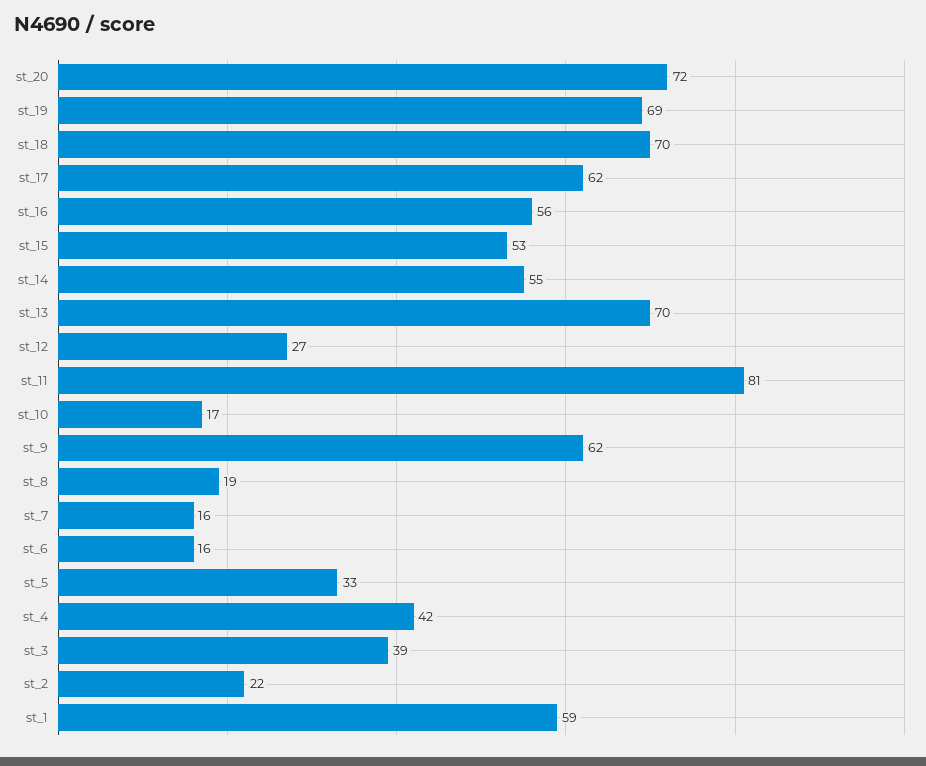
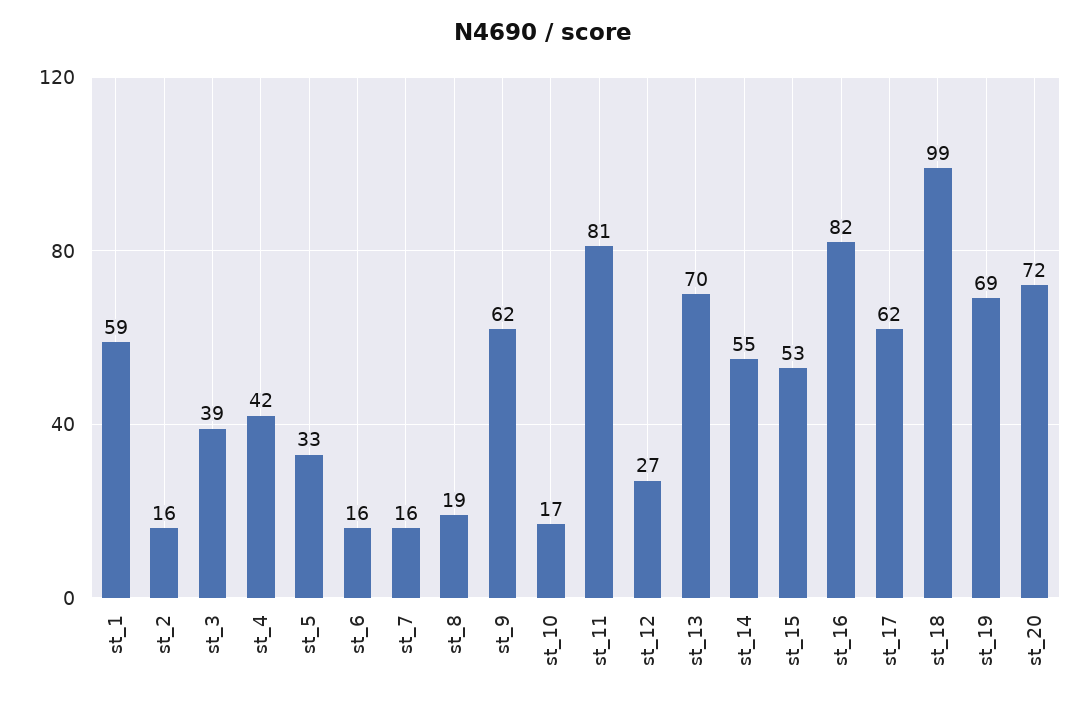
st_18: 70 -> 99
st_16: 56 -> 82
st_2: 22 -> 16

